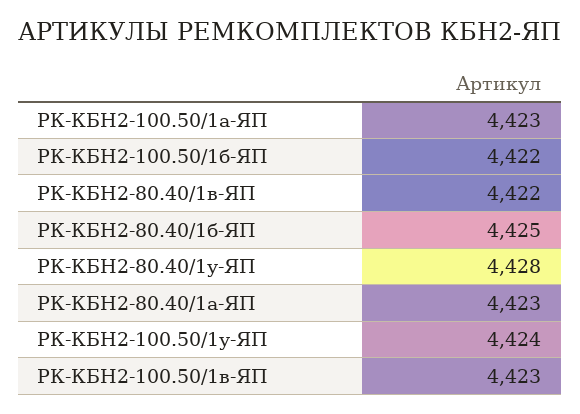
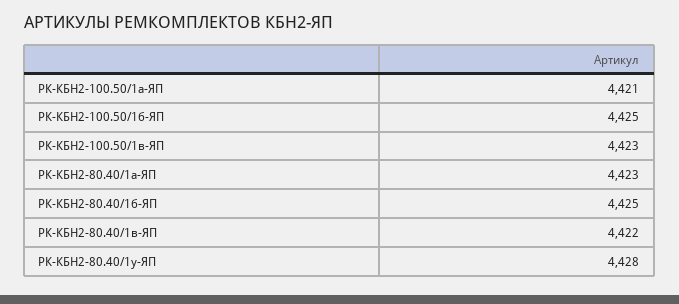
РК-КБН2-100.50/1а-ЯП: 4423 -> 4421
РК-КБН2-100.50/1б-ЯП: 4422 -> 4425
РК-КБН2-100.50/1у-ЯП: 4424 -> none

